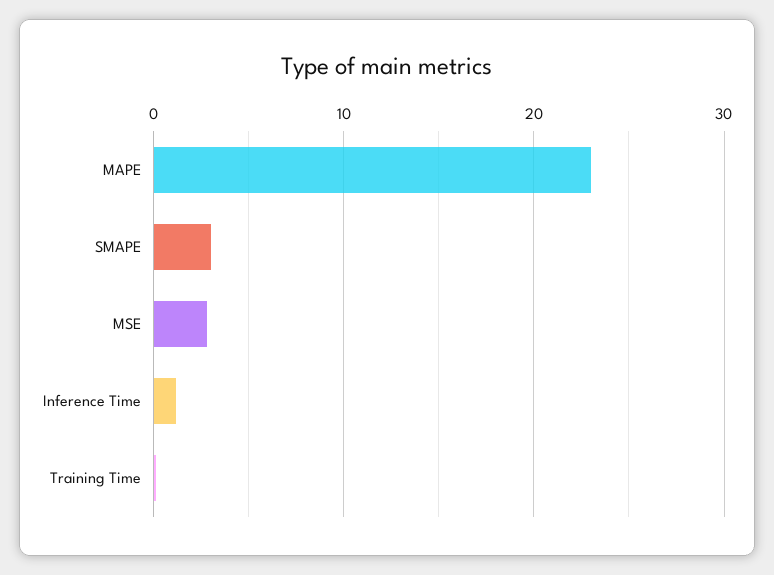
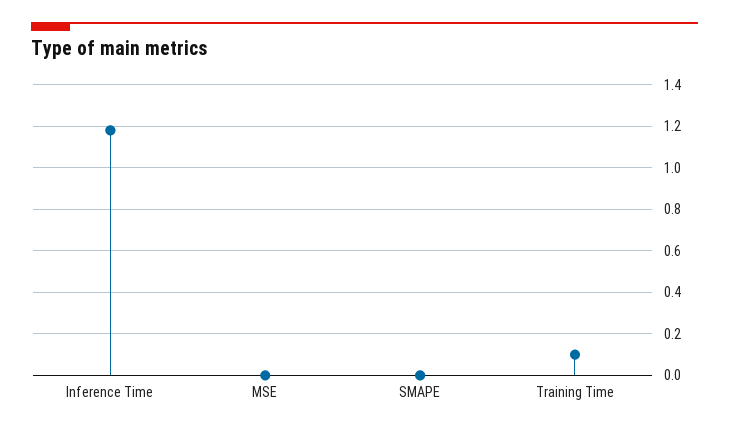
MAPE: 23 -> none
SMAPE: 3 -> 0
MSE: 3 -> 0

